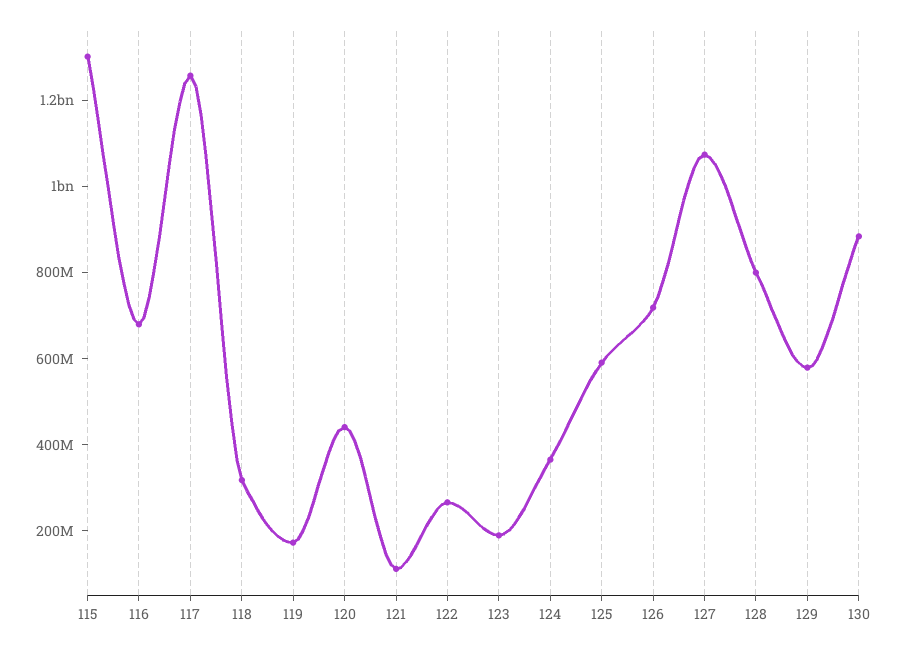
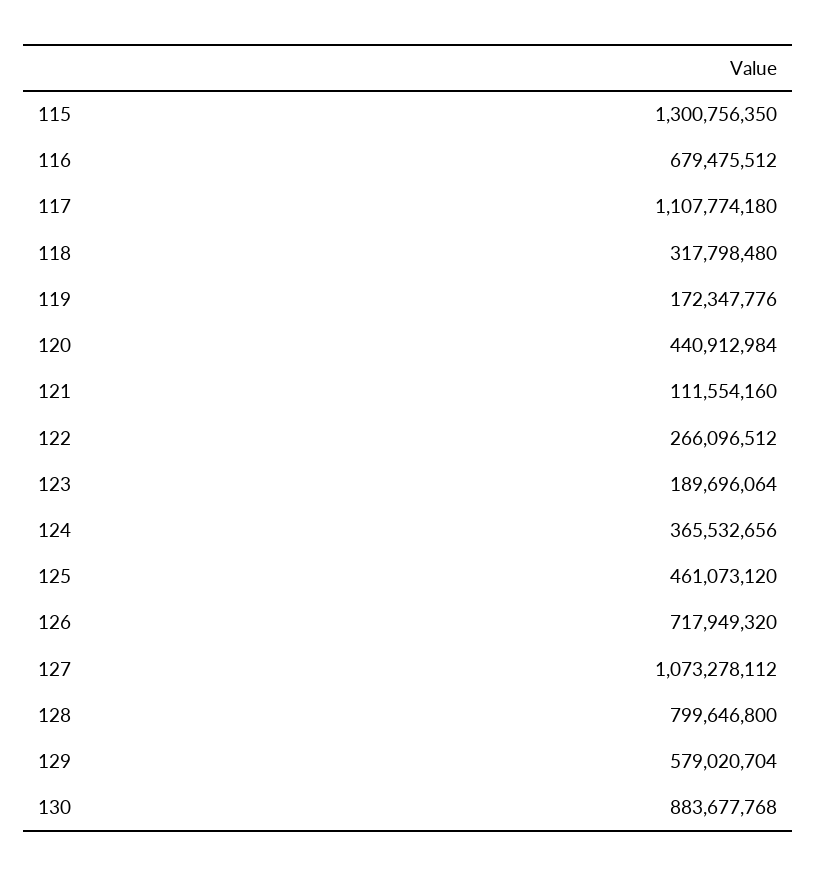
117: 1250000000 -> 1107774180
125: 600000000 -> 461073120

